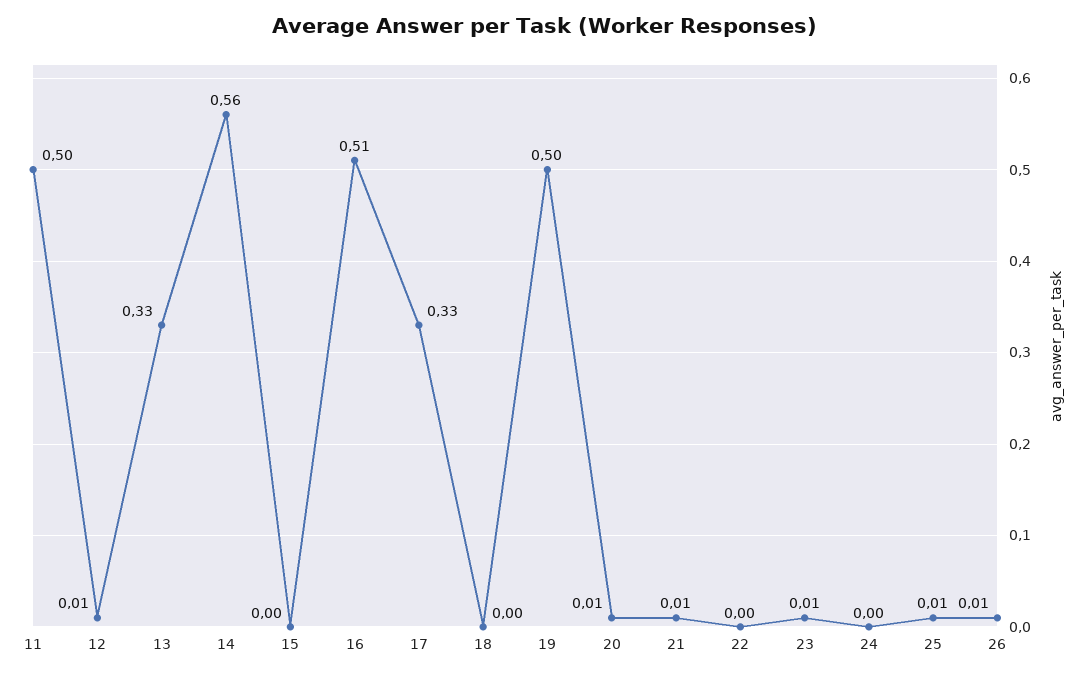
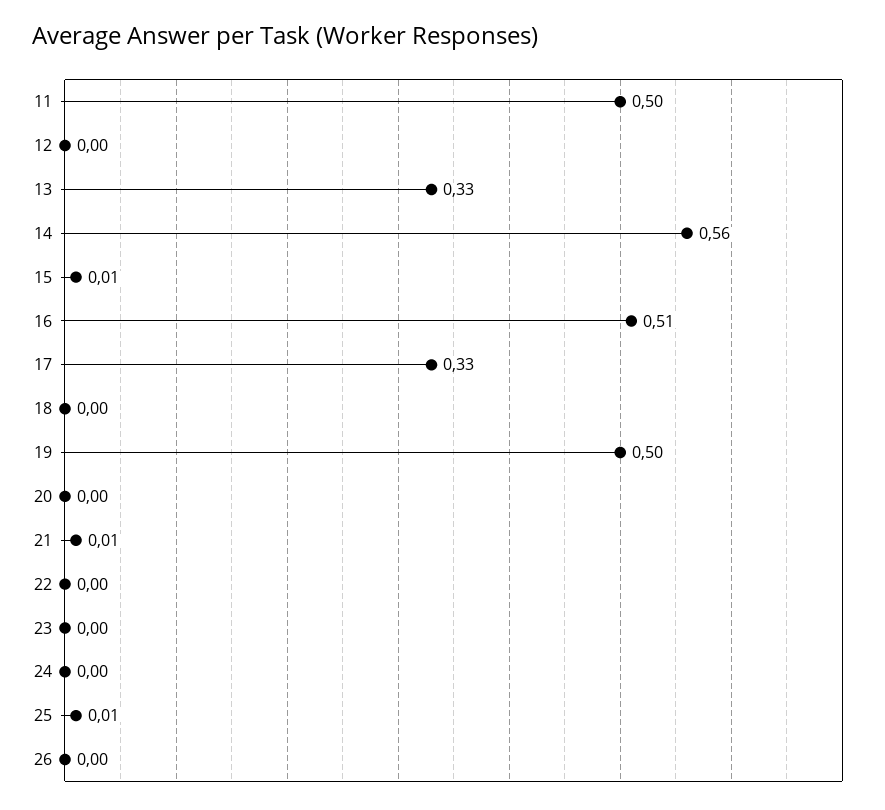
12: 0.01 -> 0
15: 0 -> 0.01
20: 0.01 -> 0
23: 0.01 -> 0
26: 0.01 -> 0

